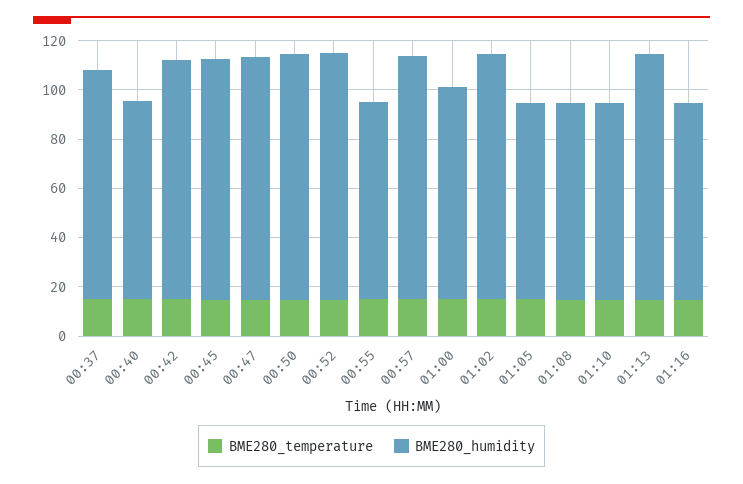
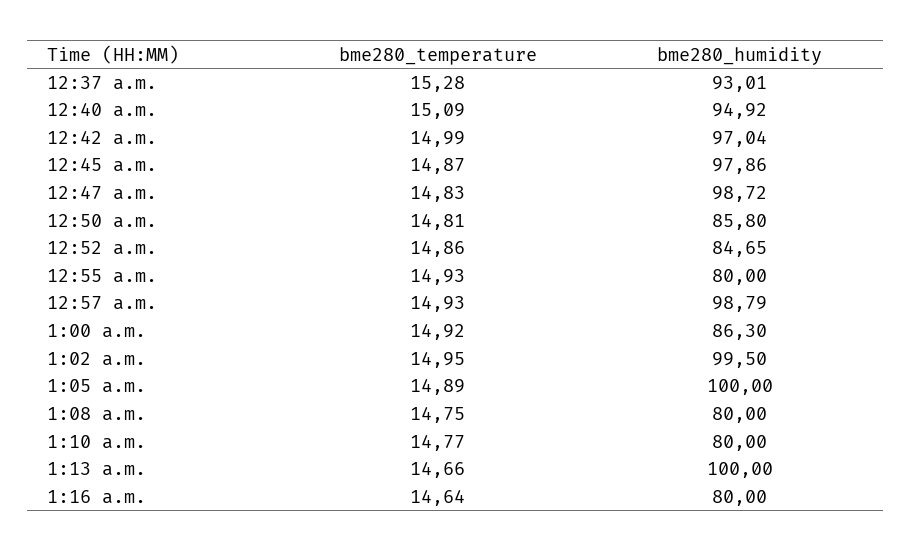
BME280_humidity, 00:40: 80 -> 94.92
BME280_humidity, 00:50: 100 -> 85.8
BME280_humidity, 00:52: 100 -> 84.65
BME280_humidity, 01:05: 80 -> 100

